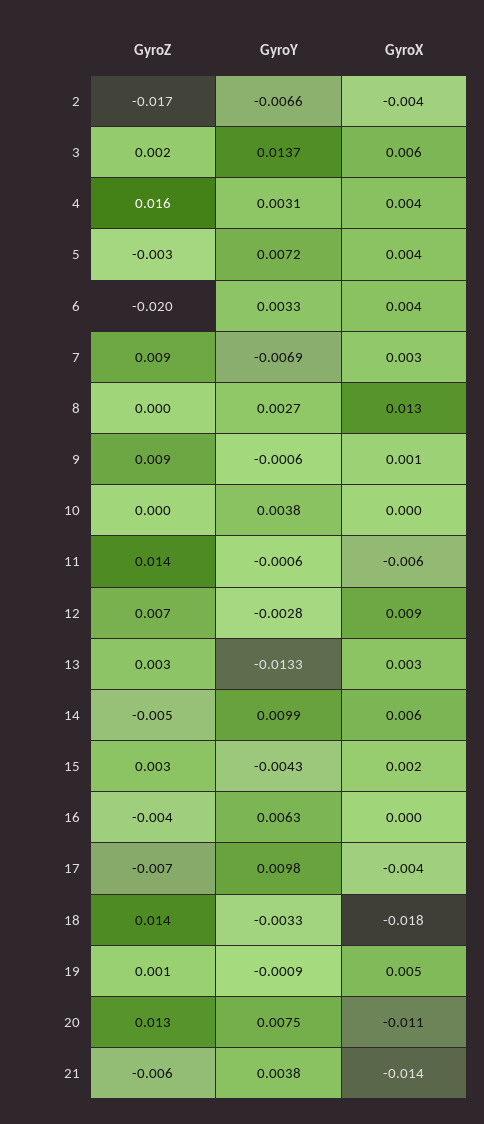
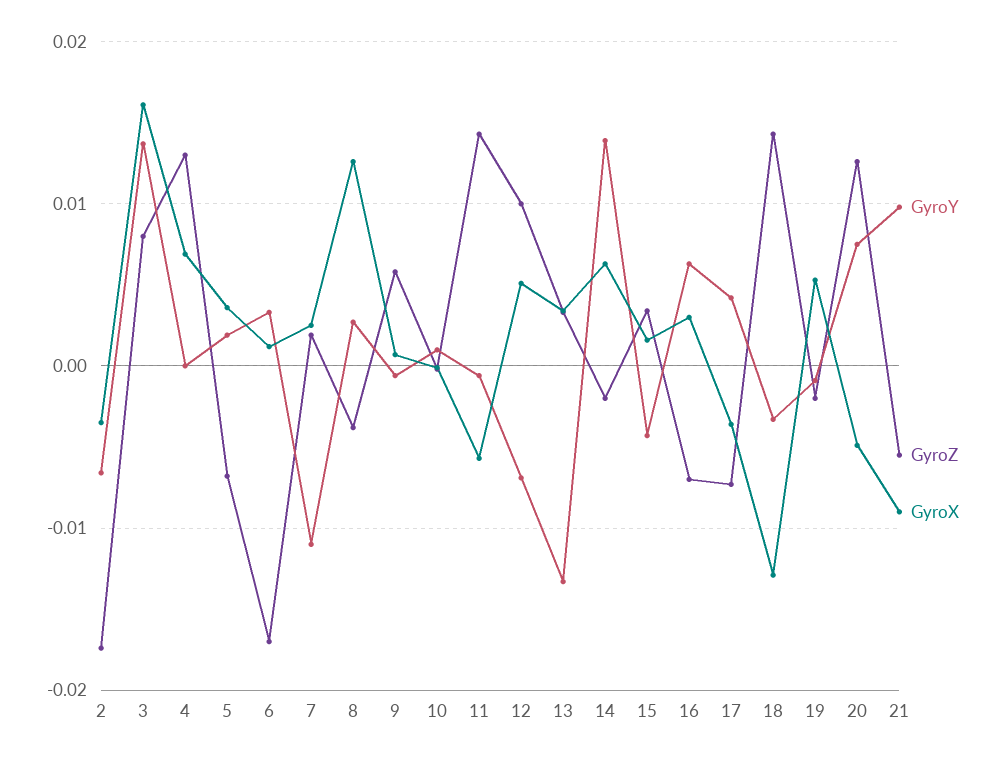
GyroZ, 3: 0.002 -> 0.008
GyroX, 3: 0.006 -> 0.016
GyroZ, 4: 0.016 -> 0.013
GyroY, 4: 0.0031 -> 0
GyroX, 4: 0.004 -> 0.007
GyroZ, 5: -0.003 -> -0.007
GyroY, 5: 0.0072 -> 0.002
GyroZ, 6: -0.02 -> -0.017
GyroX, 6: 0.004 -> 0.001
GyroZ, 7: 0.009 -> 0.002
GyroY, 7: -0.0069 -> -0.011
GyroZ, 8: 0 -> -0.004
GyroZ, 9: 0.009 -> 0.006
GyroY, 10: 0.0038 -> 0.001
GyroZ, 12: 0.007 -> 0.01
GyroY, 12: -0.0028 -> -0.007
GyroX, 12: 0.009 -> 0.005
GyroZ, 14: -0.005 -> -0.002
GyroY, 14: 0.0099 -> 0.014
GyroZ, 16: -0.004 -> -0.007
GyroX, 16: 0 -> 0.003
GyroY, 17: 0.0098 -> 0.004
GyroX, 18: -0.018 -> -0.013
GyroZ, 19: 0.001 -> -0.002
GyroX, 20: -0.011 -> -0.005
GyroY, 21: 0.0038 -> 0.01
GyroX, 21: -0.014 -> -0.009

